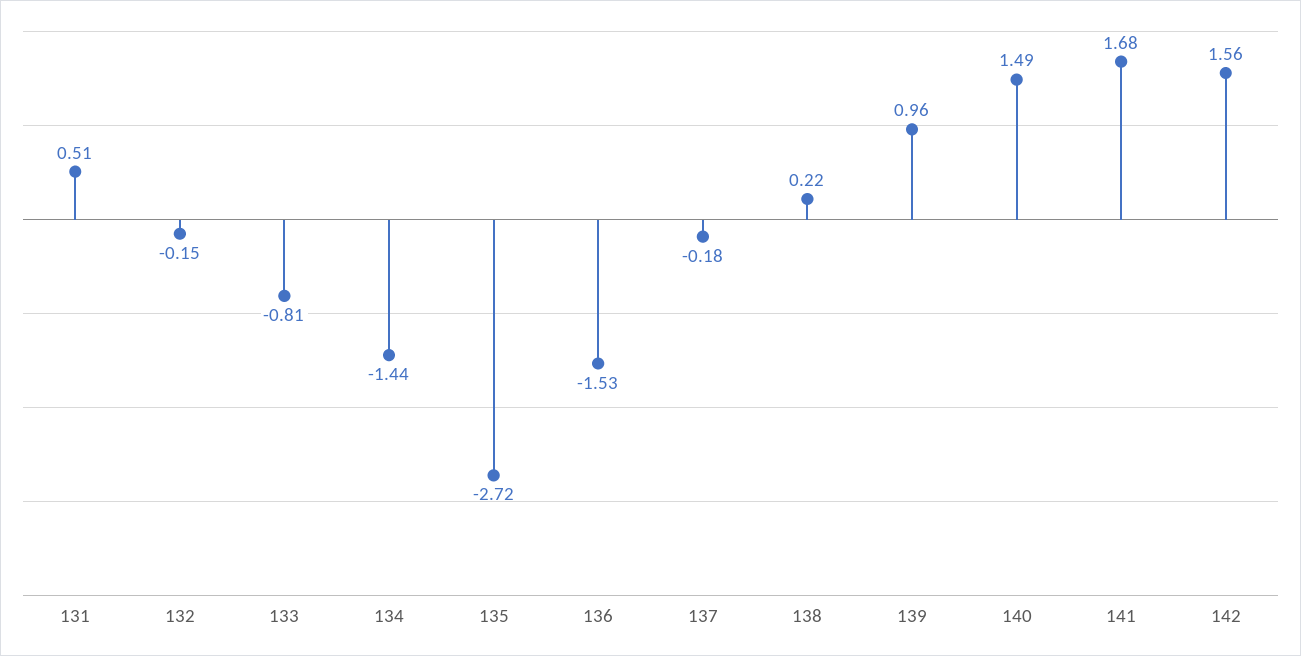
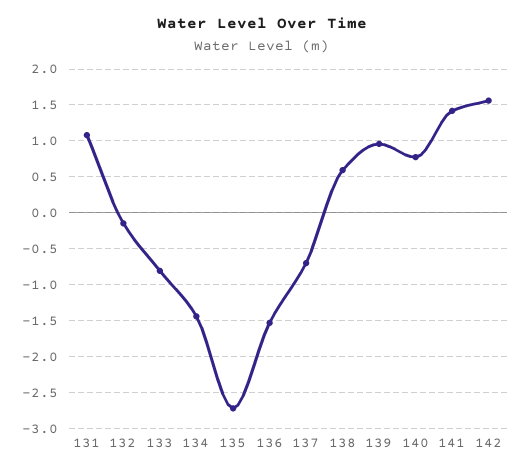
131: 0.51 -> 1.1
137: -0.18 -> -0.7
138: 0.22 -> 0.6
140: 1.49 -> 0.8
141: 1.68 -> 1.4

